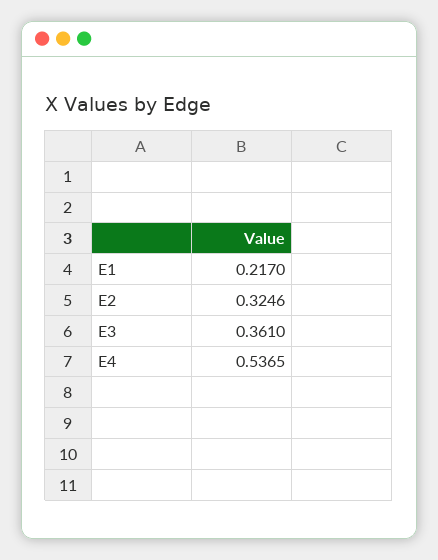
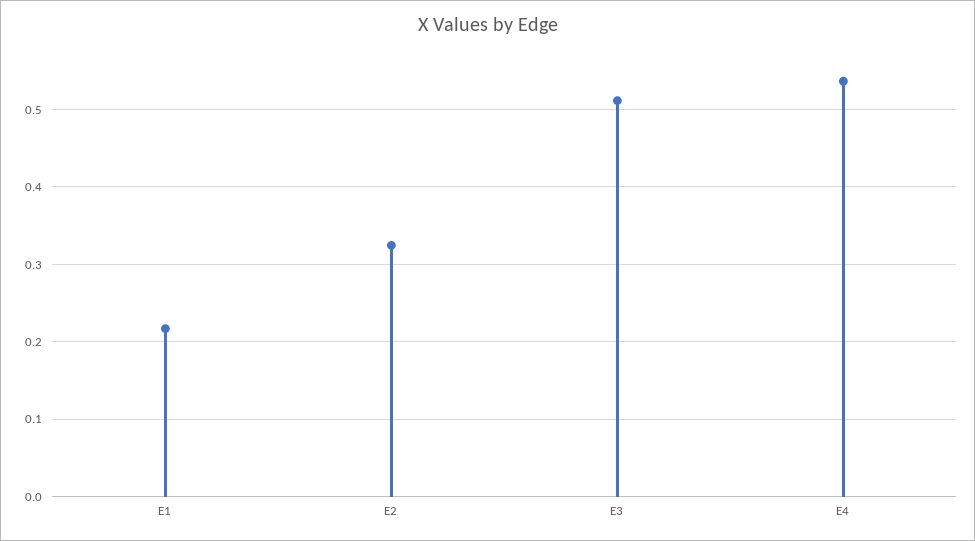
E3: 0.361 -> 0.51

